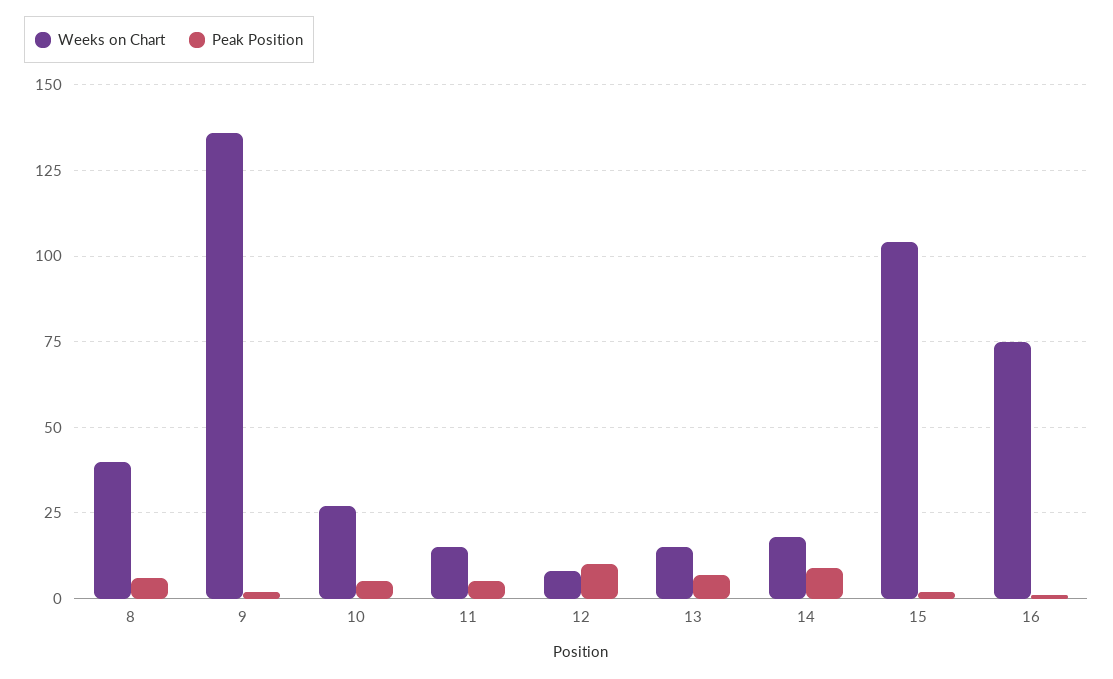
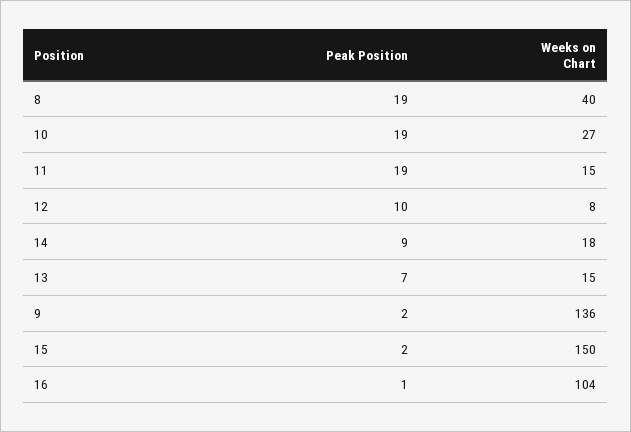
Peak Position, 8: 5 -> 19
Peak Position, 10: 5 -> 19
Peak Position, 11: 5 -> 19
Weeks on Chart, 15: 105 -> 150
Weeks on Chart, 16: 75 -> 104

